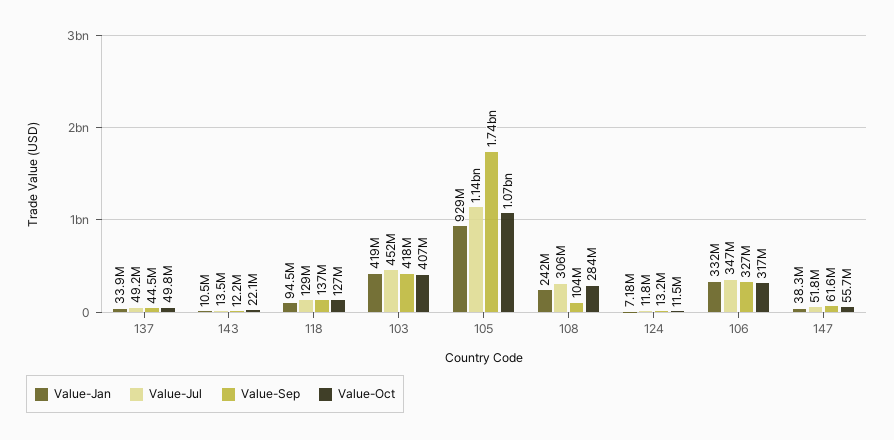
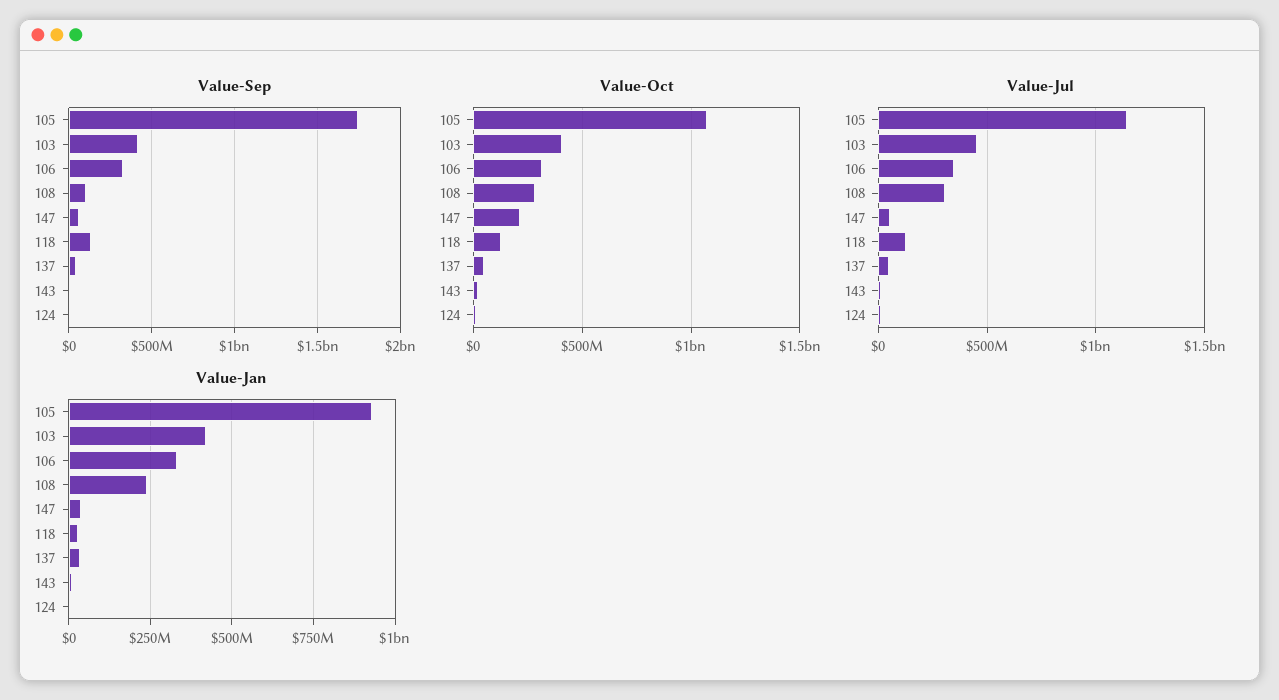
Value-Jan, 118: 94500000 -> 25000000
Value-Oct, 147: 55700000 -> 200000000

